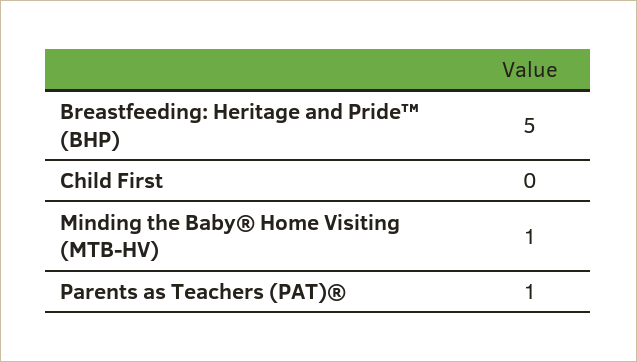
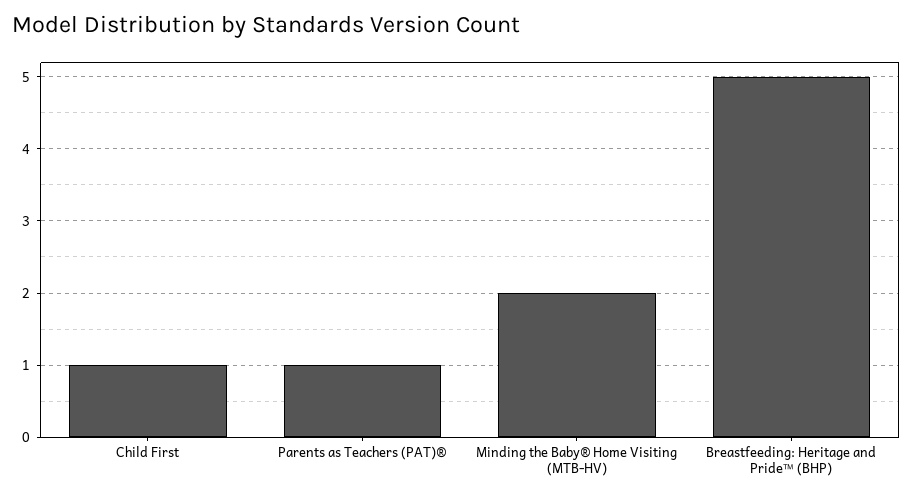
Child First: 0 -> 1
Minding the Baby® Home Visiting (MTB-HV): 1 -> 2

